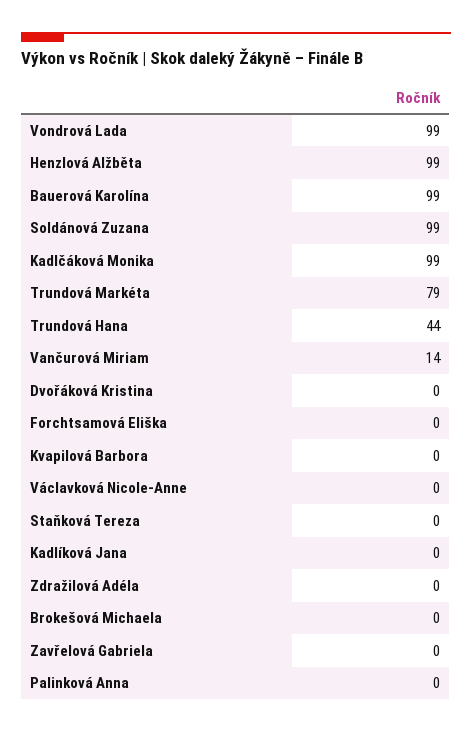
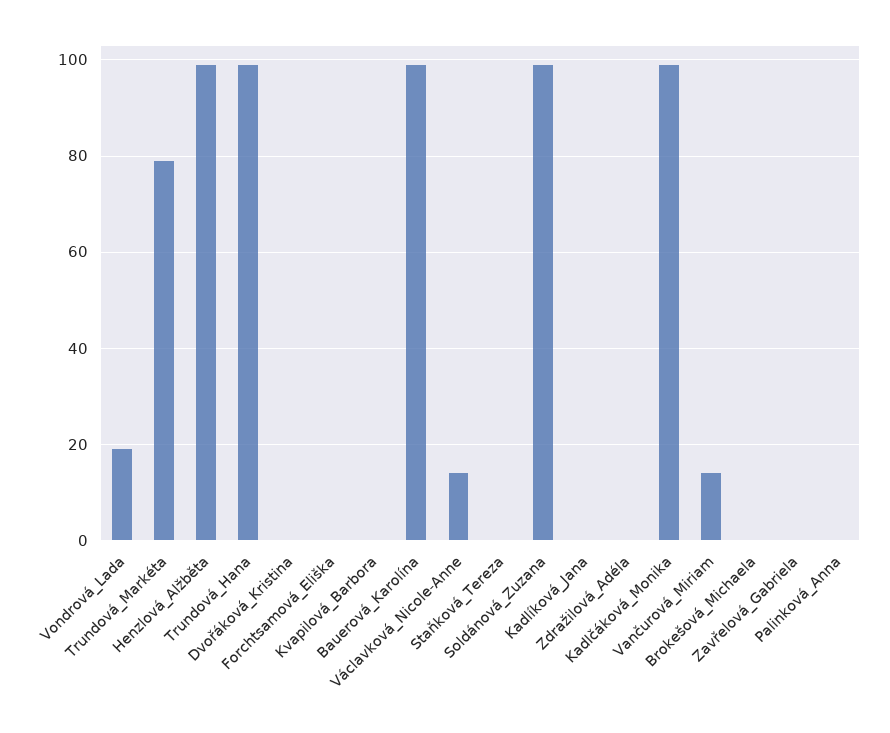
Vondrová Lada: 99 -> 20
Trundová Hana: 44 -> 100
Václavková Nicole-Anne: 0 -> 15

